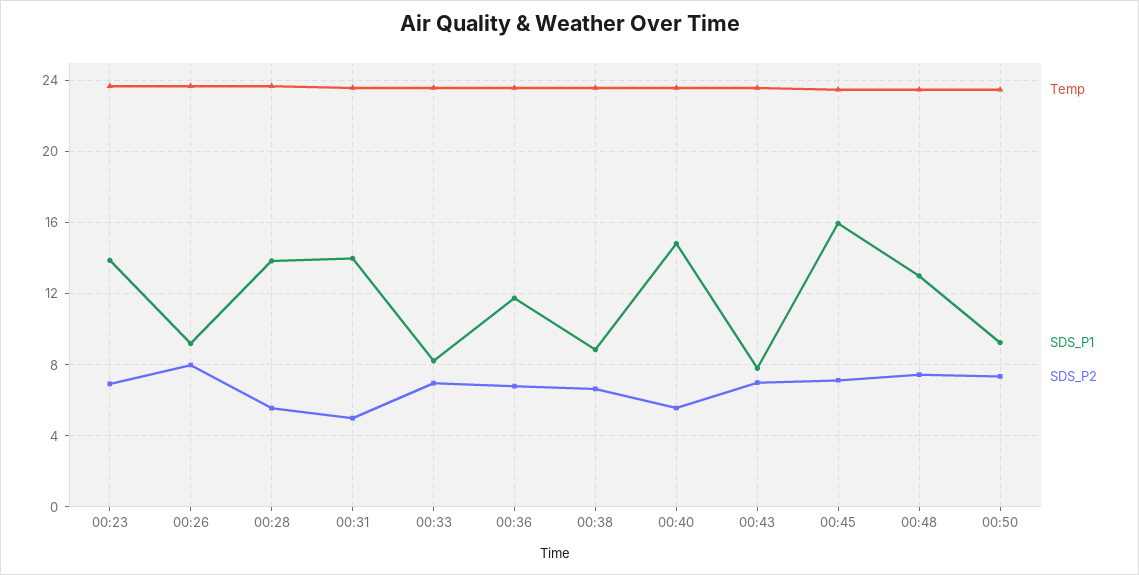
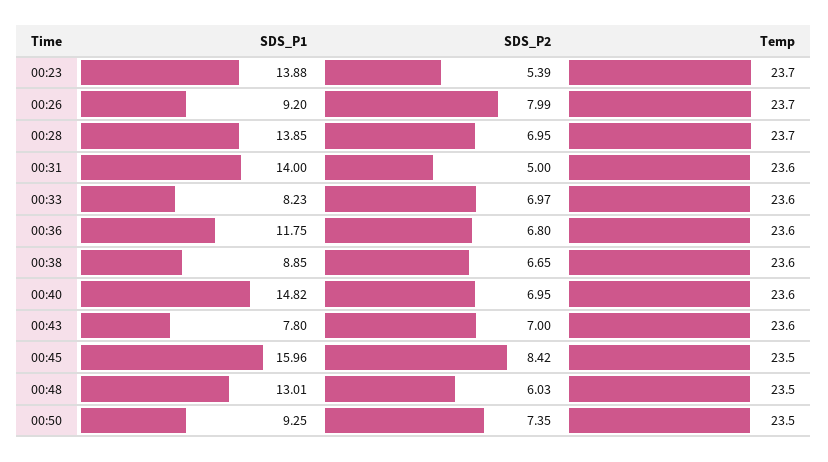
SDS_P2, 00:23: 7 -> 5.39
SDS_P2, 00:28: 5.5 -> 6.95
SDS_P2, 00:40: 5.5 -> 6.95
SDS_P2, 00:45: 7 -> 8.42
SDS_P2, 00:48: 7.5 -> 6.03

